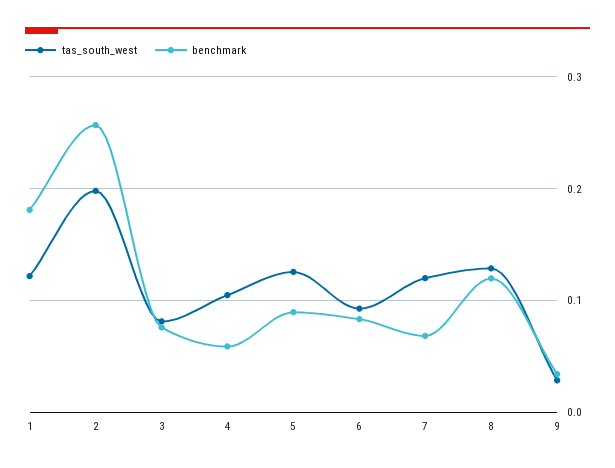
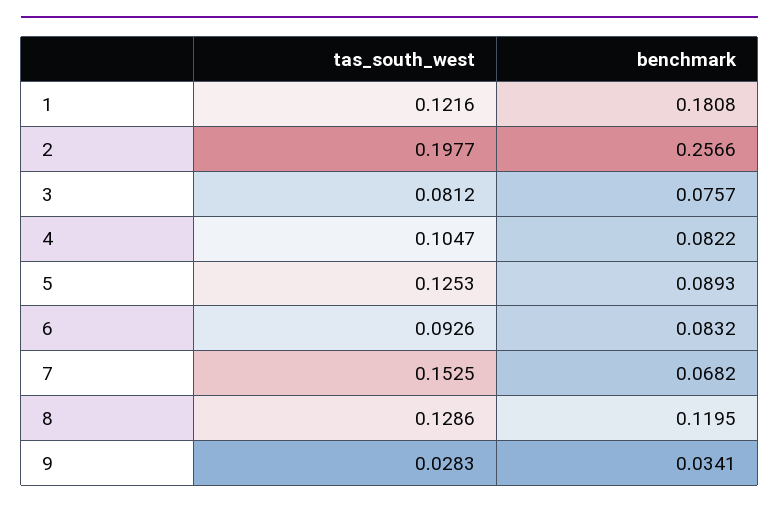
benchmark, 4: 0.06 -> 0.0822
tas_south_west, 7: 0.12 -> 0.1525

